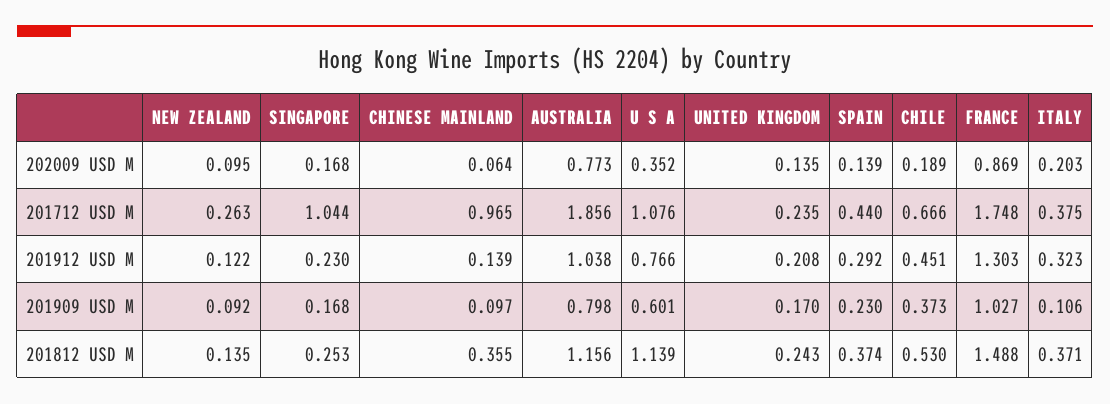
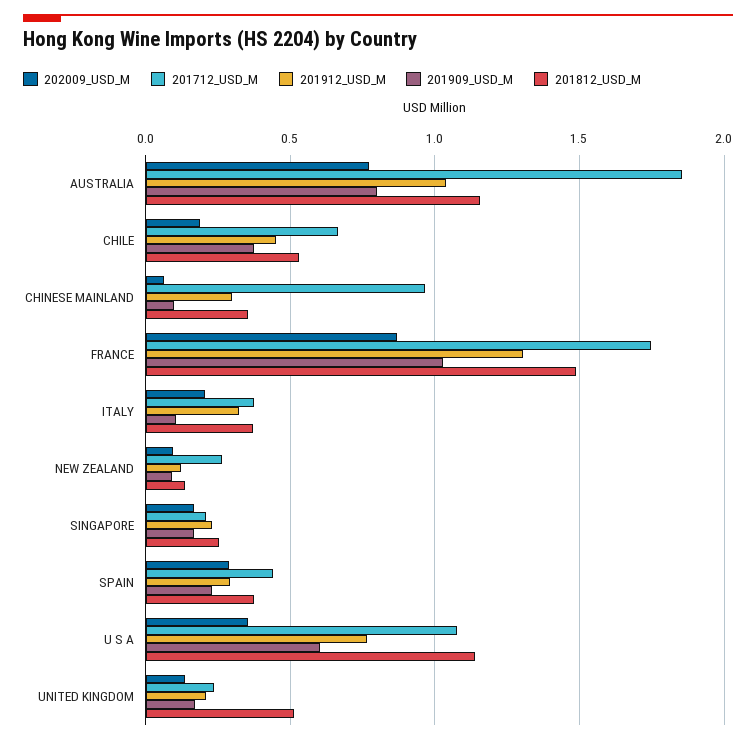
202009 USD M, SPAIN: 0.139 -> 0.3
201712 USD M, SINGAPORE: 1.044 -> 0.2
201912 USD M, CHINESE MAINLAND: 0.139 -> 0.3
201812 USD M, UNITED KINGDOM: 0.243 -> 0.5

